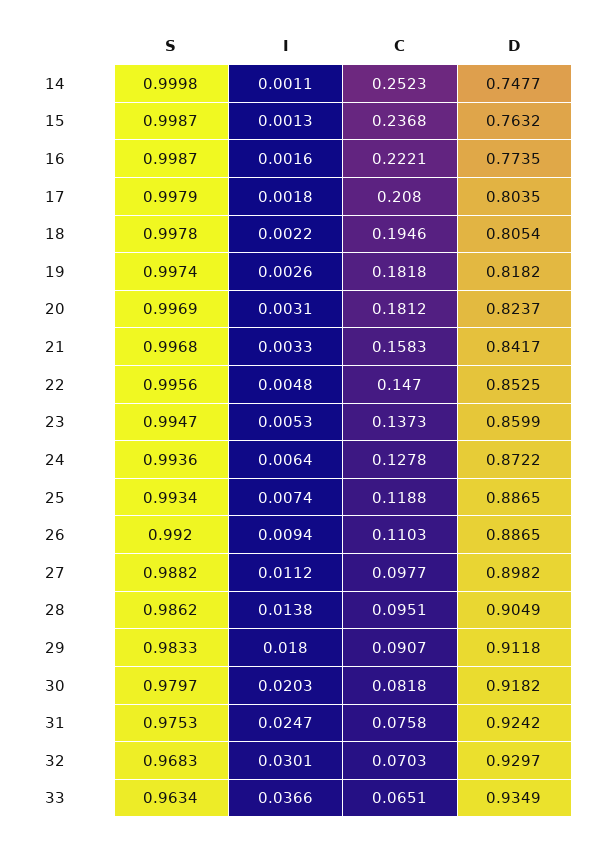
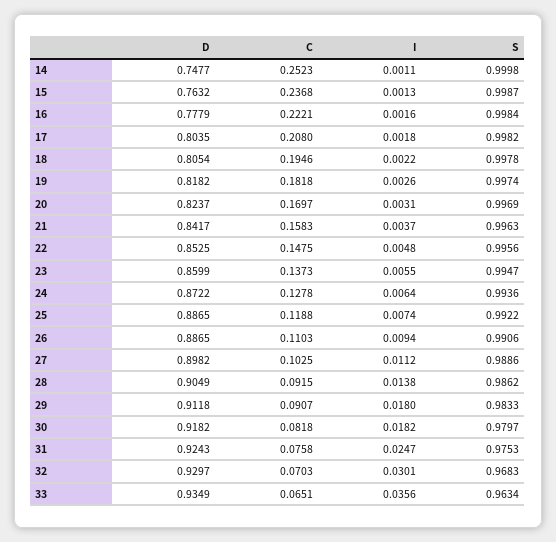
S, 16: 0.9987 -> 0.9984
D, 16: 0.7735 -> 0.7779
S, 17: 0.9979 -> 0.9982
C, 20: 0.1812 -> 0.1697
S, 21: 0.9968 -> 0.9963
I, 21: 0.0033 -> 0.0037
C, 22: 0.147 -> 0.1475
I, 23: 0.0053 -> 0.0055
S, 25: 0.9934 -> 0.9922
S, 26: 0.992 -> 0.9906
S, 27: 0.9882 -> 0.9886
C, 27: 0.0977 -> 0.1025
C, 28: 0.0951 -> 0.0915
I, 30: 0.0203 -> 0.0182
D, 31: 0.9242 -> 0.9243
I, 33: 0.0366 -> 0.0356

